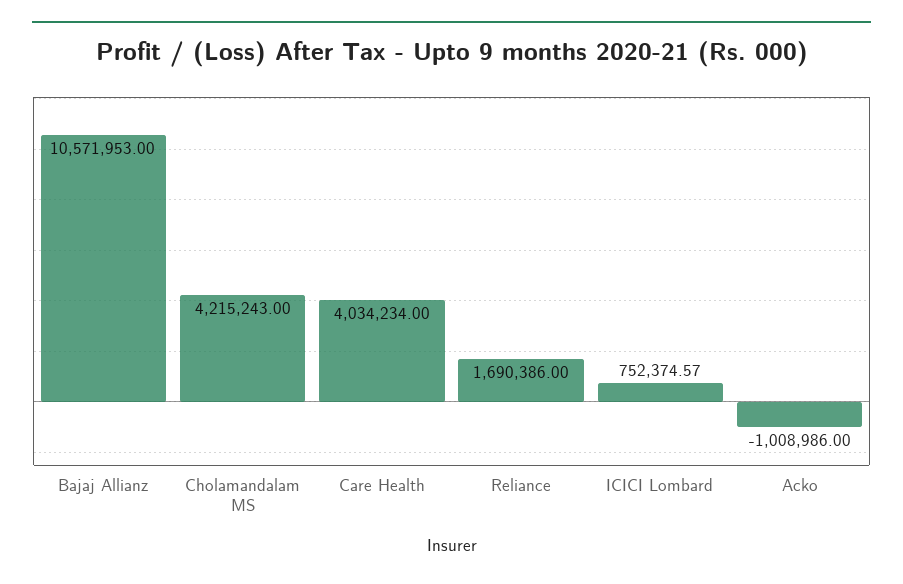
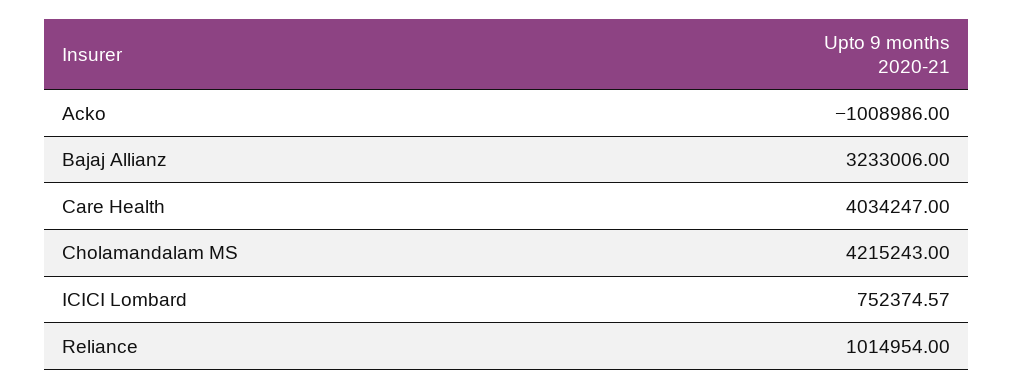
Bajaj Allianz: 10571953 -> 3233006
Care Health: 4034234 -> 4034247
Reliance: 1690386 -> 1014954

